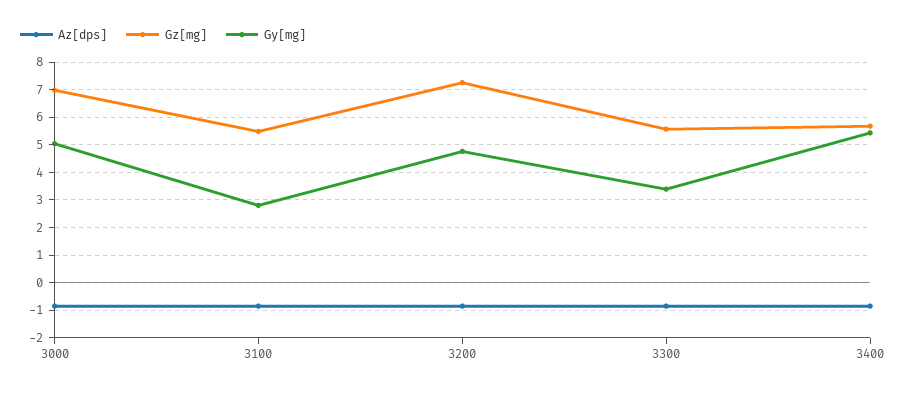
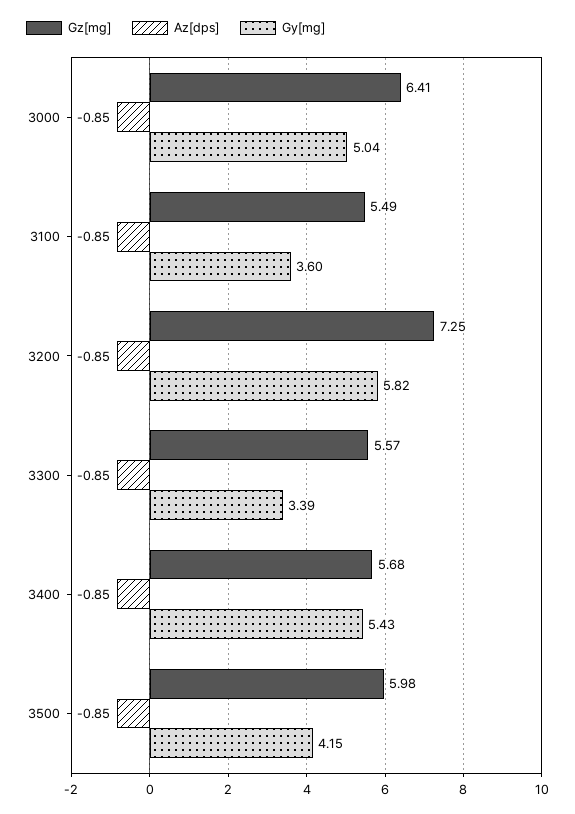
Gz[mg], 3000: 7 -> 6.41
Gy[mg], 3100: 2.75 -> 3.6
Gy[mg], 3200: 4.75 -> 5.82
Gz[mg], 3500: none -> 5.98
Az[dps], 3500: none -> -0.85
Gy[mg], 3500: none -> 4.15

